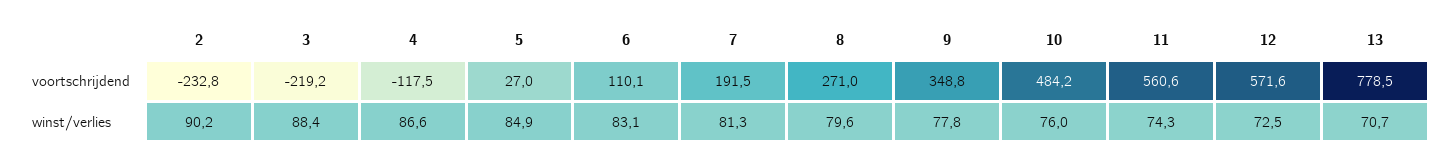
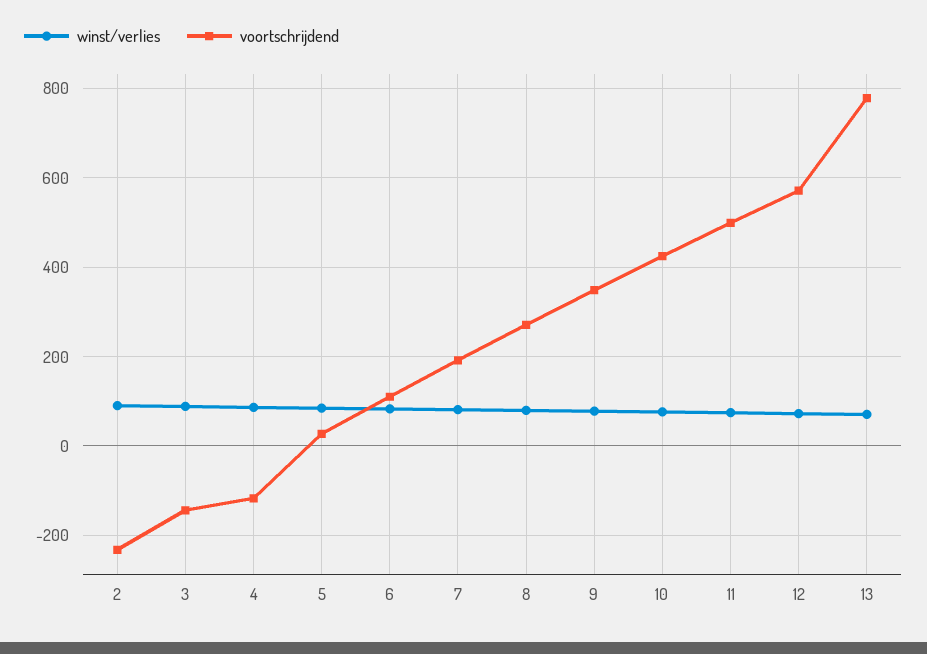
voortschrijdend, 3: -219.2 -> -140
voortschrijdend, 10: 484.2 -> 420
voortschrijdend, 11: 560.6 -> 500

